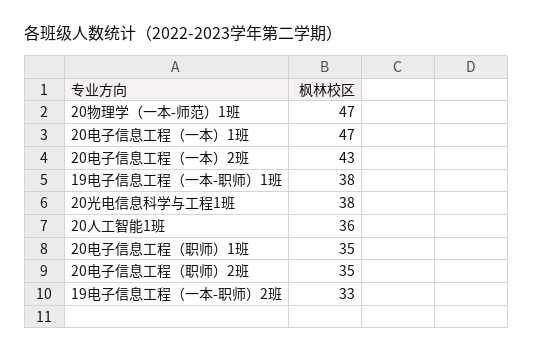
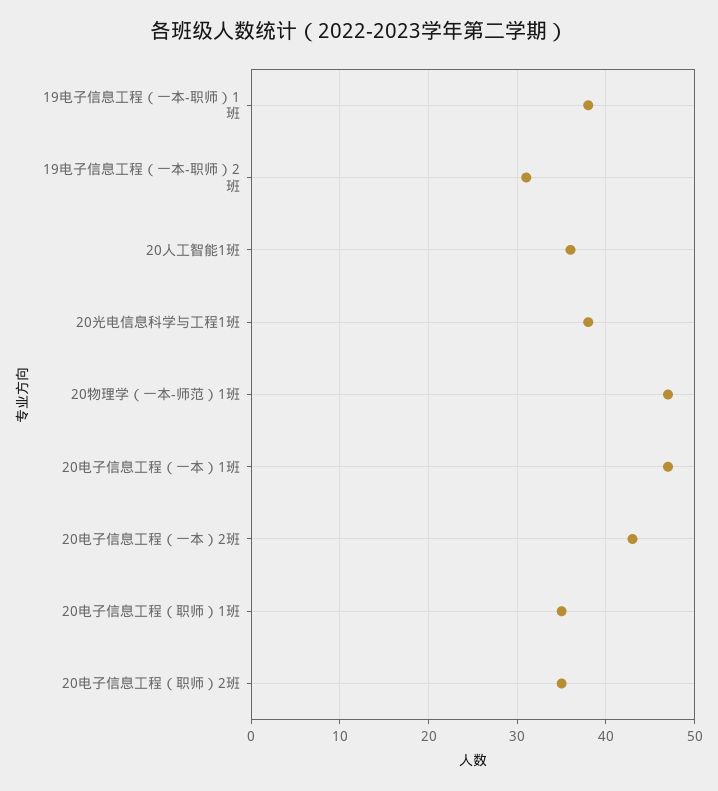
19电子信息工程（一本-职师）2班: 33 -> 31

